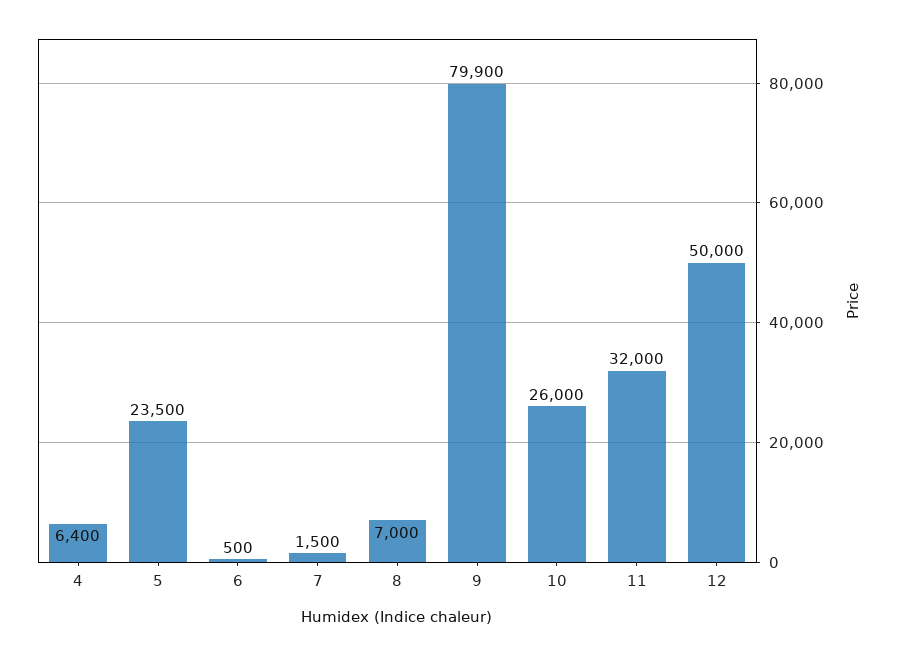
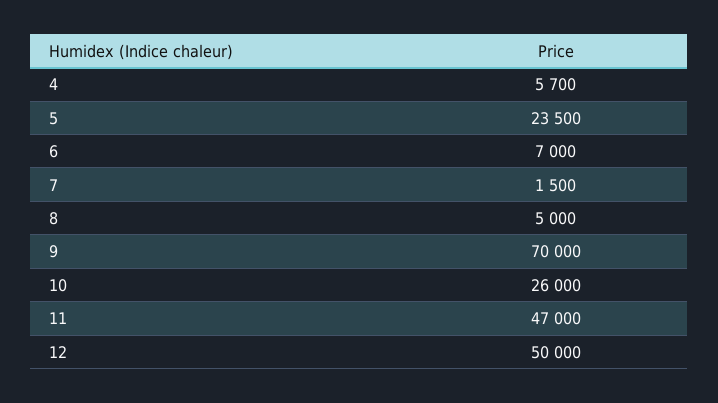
4: 6400 -> 5700
6: 500 -> 7000
8: 7000 -> 5000
9: 79900 -> 70000
11: 32000 -> 47000

